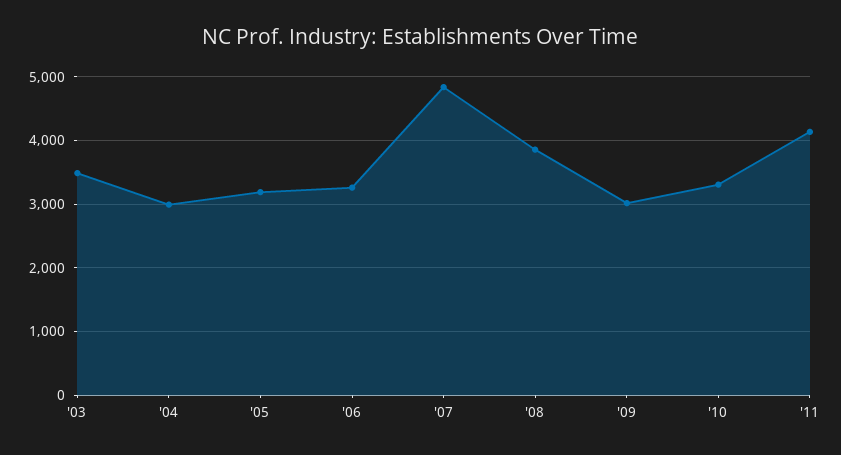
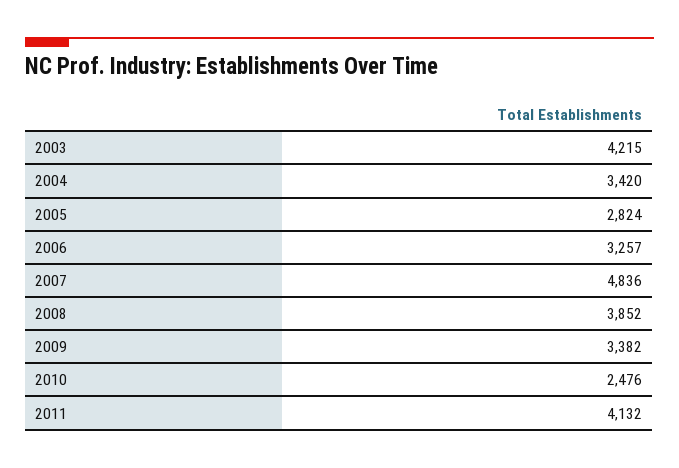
'03: 3500 -> 4215
'04: 3000 -> 3420
'05: 3200 -> 2824
'09: 3000 -> 3382
'10: 3300 -> 2476

